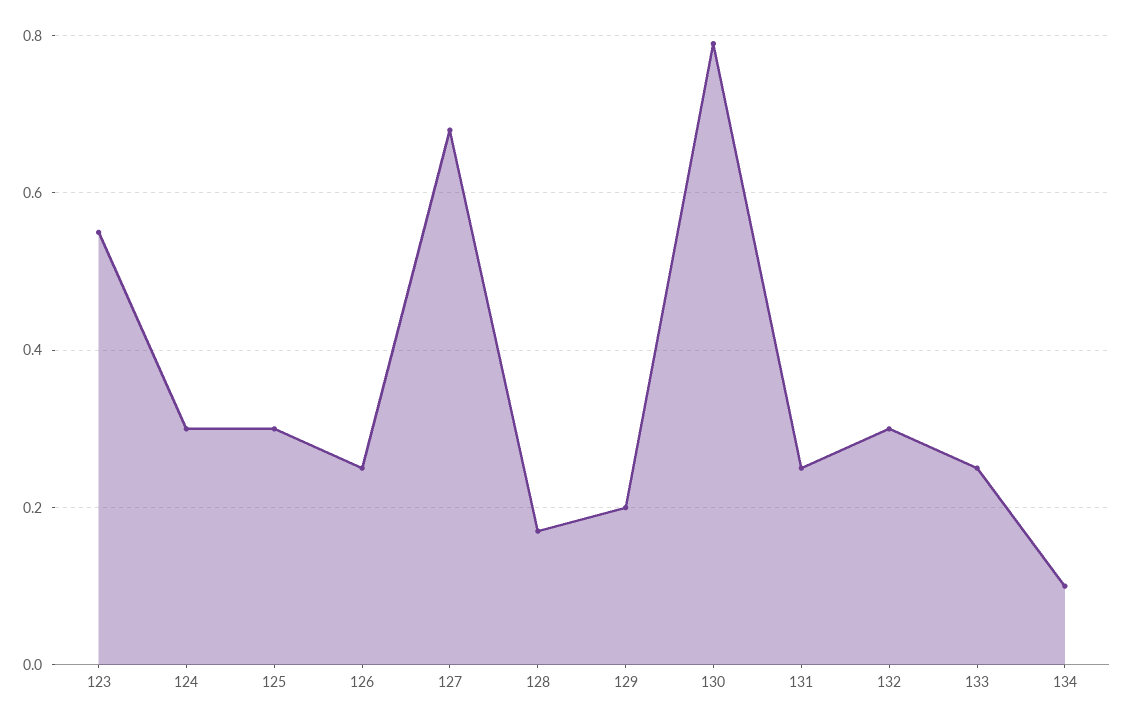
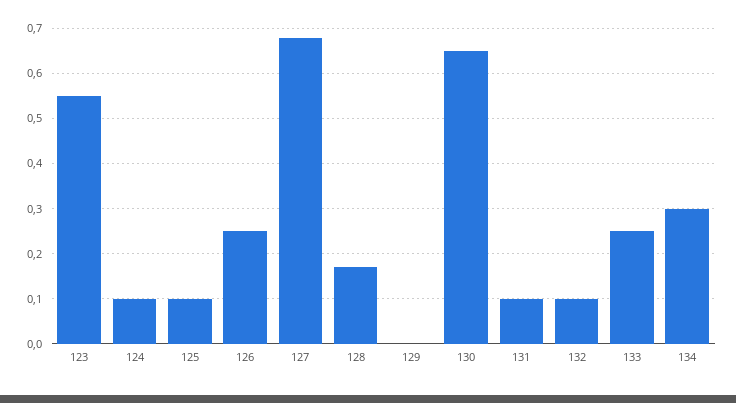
124: 0.3 -> 0.1
125: 0.3 -> 0.1
129: 0.2 -> 0
130: 0.8 -> 0.65
131: 0.25 -> 0.1
132: 0.3 -> 0.1
134: 0.1 -> 0.3

